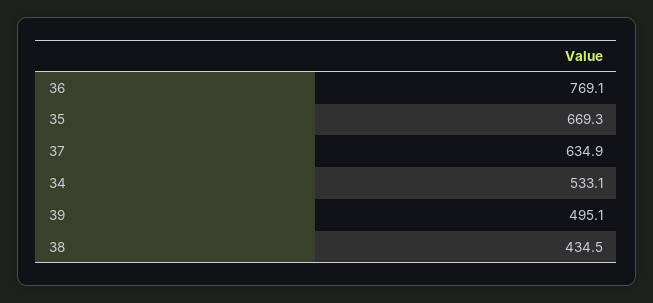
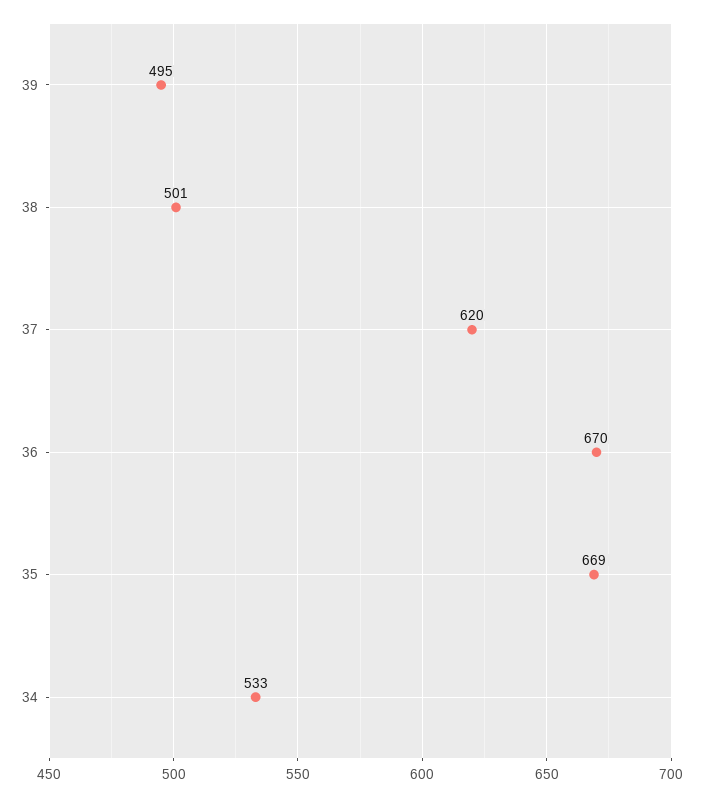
36: 769.1 -> 670
37: 634.9 -> 620
38: 434.5 -> 501

